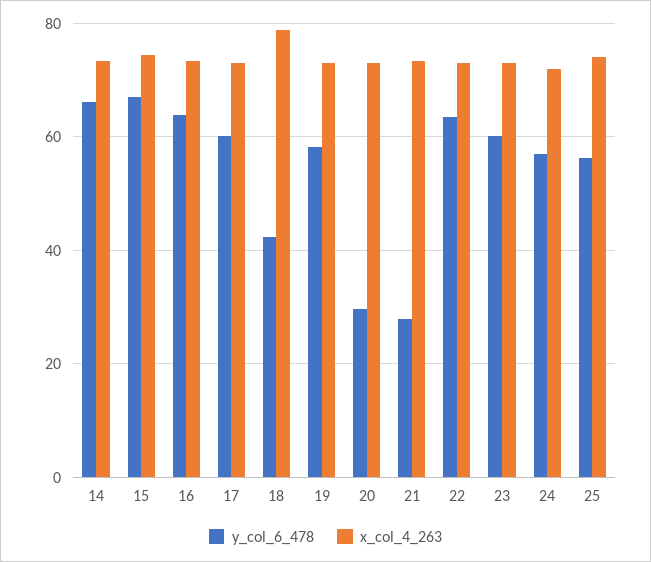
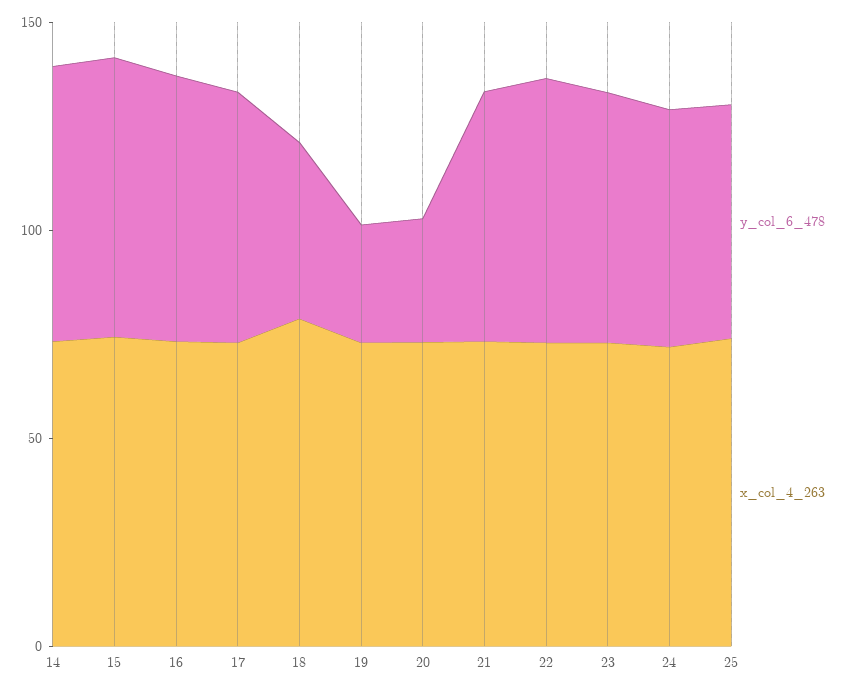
y_col_6_478, 19: 58 -> 30
y_col_6_478, 21: 28 -> 60

